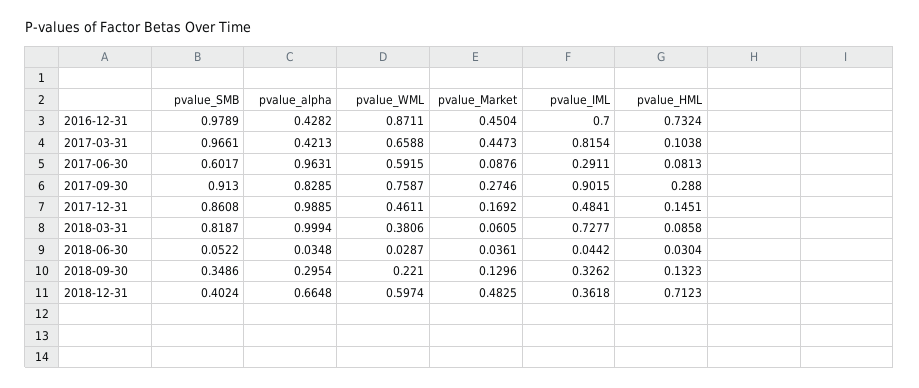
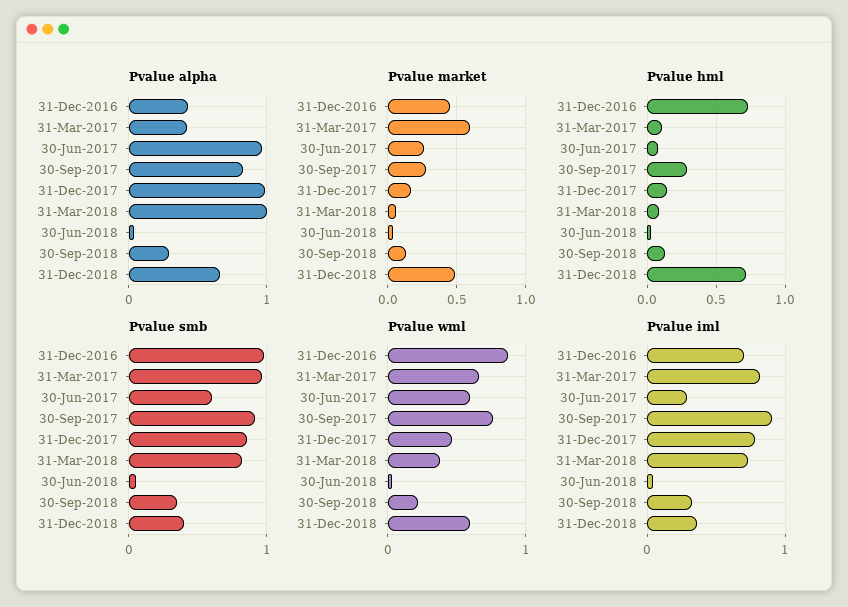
pvalue_Market, 2017-03-31: 0.4473 -> 0.6
pvalue_Market, 2017-06-30: 0.0876 -> 0.25
pvalue_IML, 2017-12-31: 0.4841 -> 0.8

